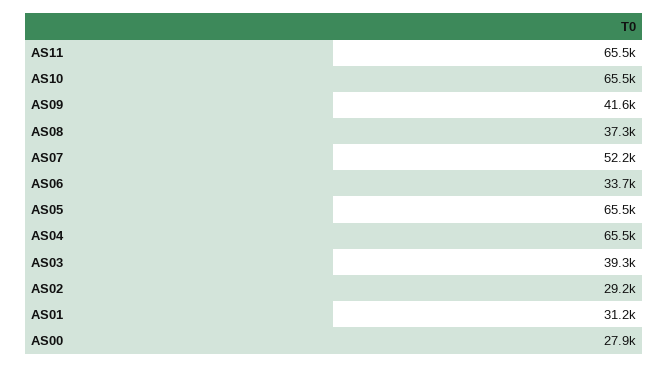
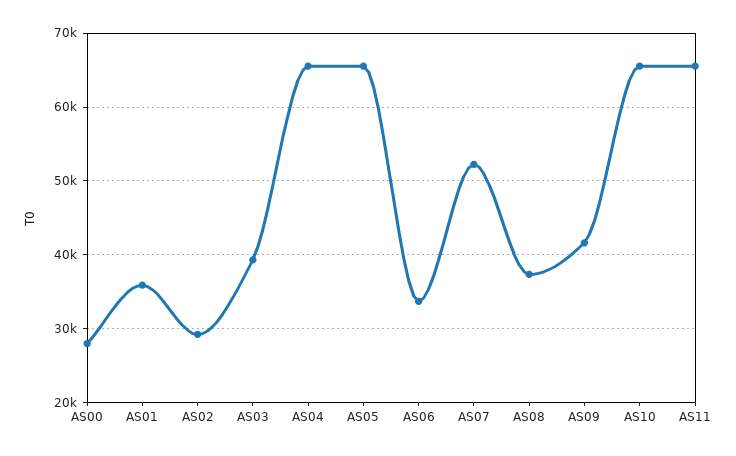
AS01: 31200 -> 36000

